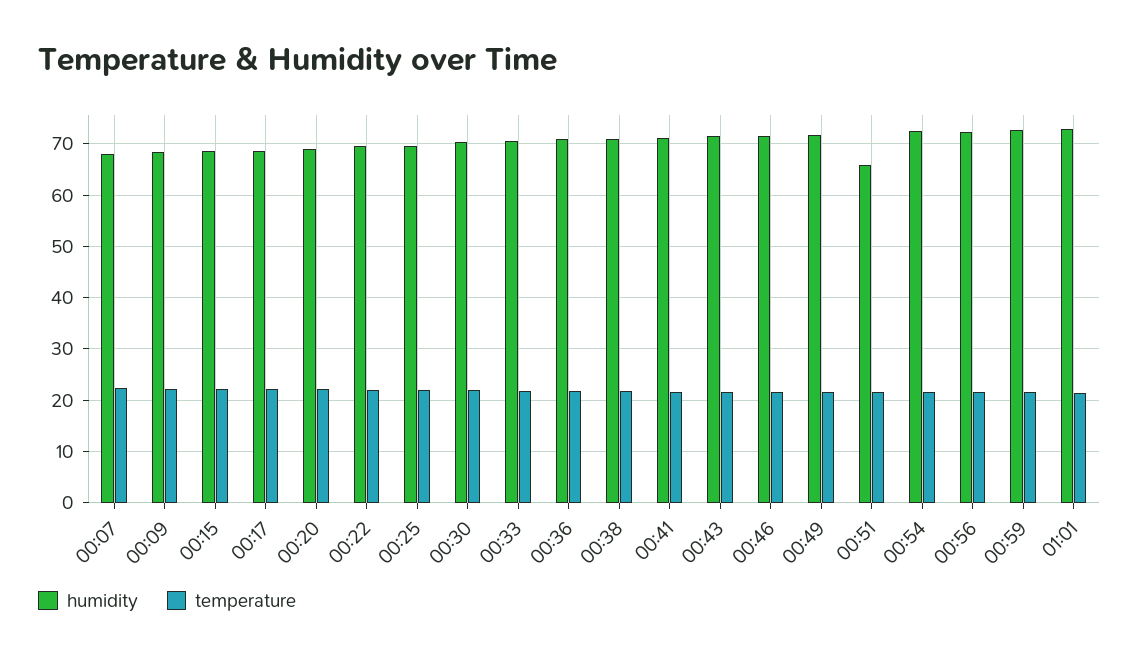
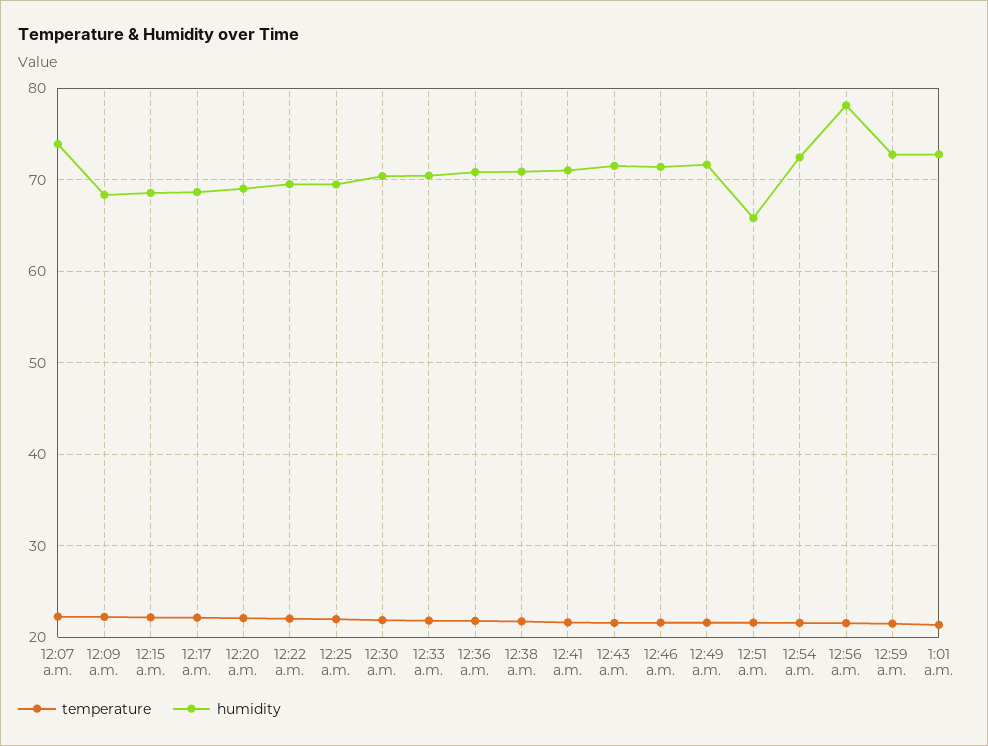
humidity, 00:07: 68 -> 74
humidity, 00:56: 72 -> 78

